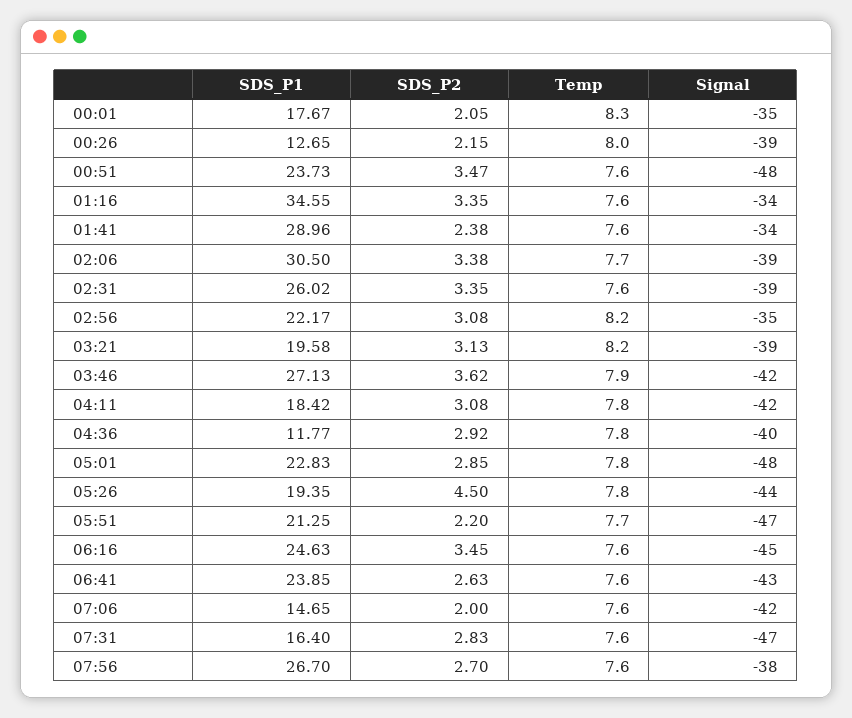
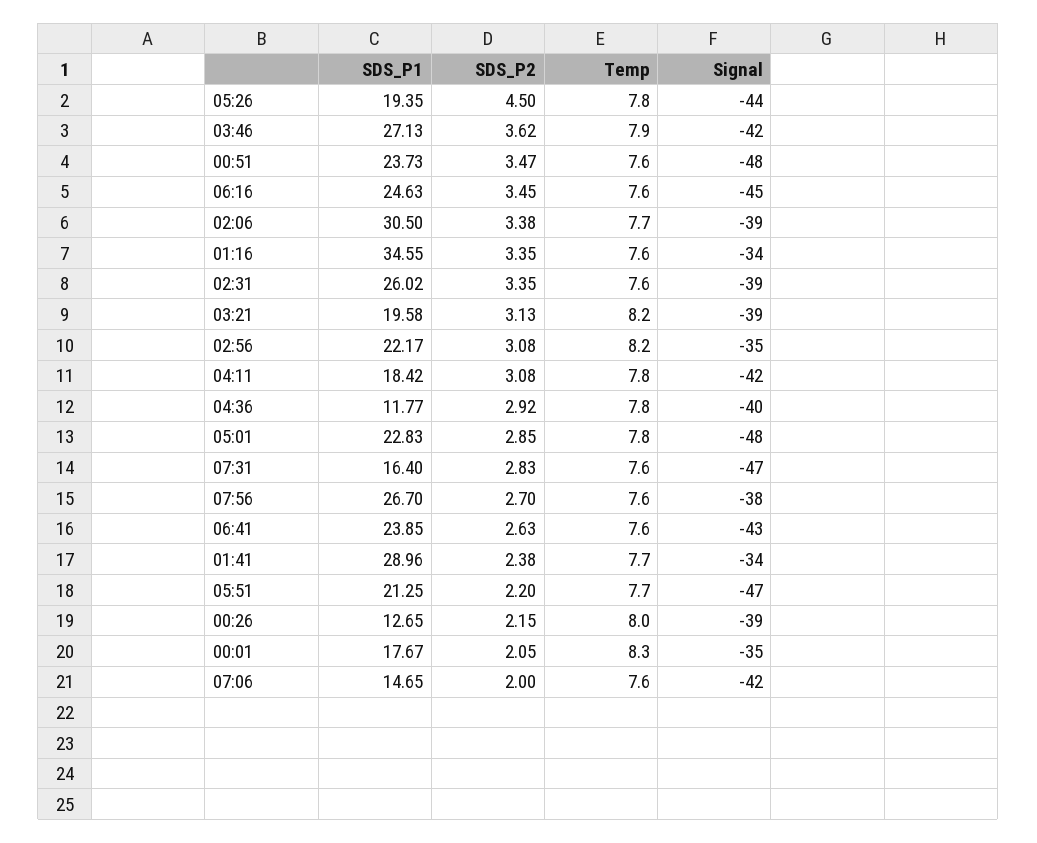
Temp, 01:41: 7.6 -> 7.7

